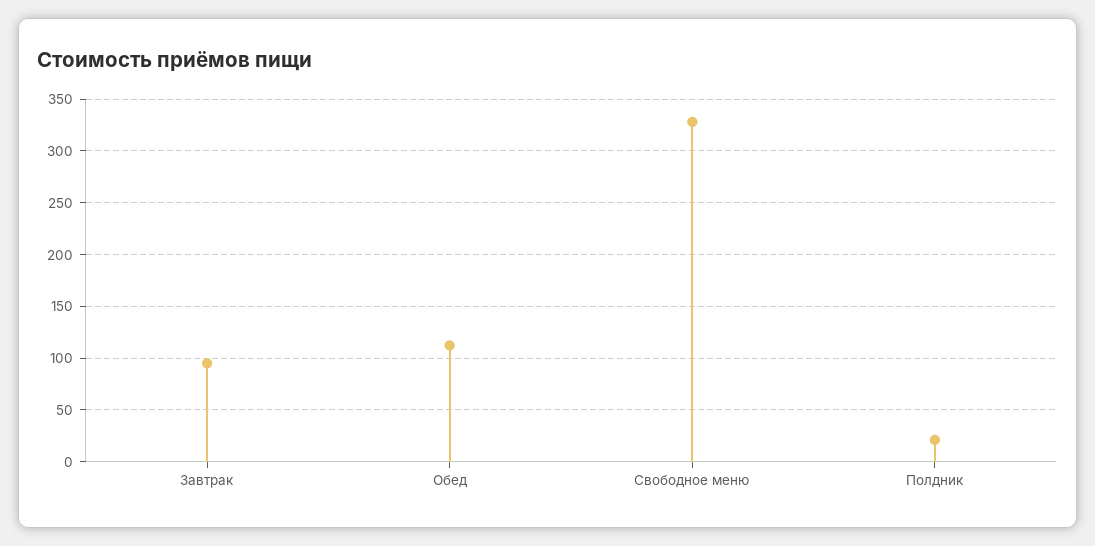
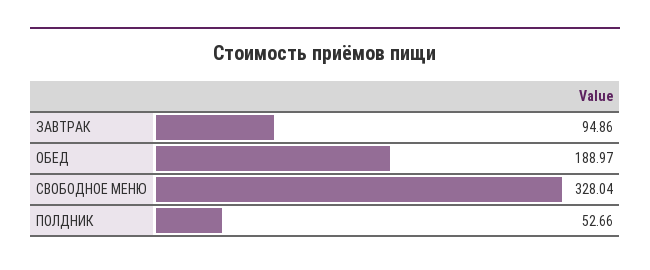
Обед: 110 -> 188.97
Полдник: 20 -> 52.66

